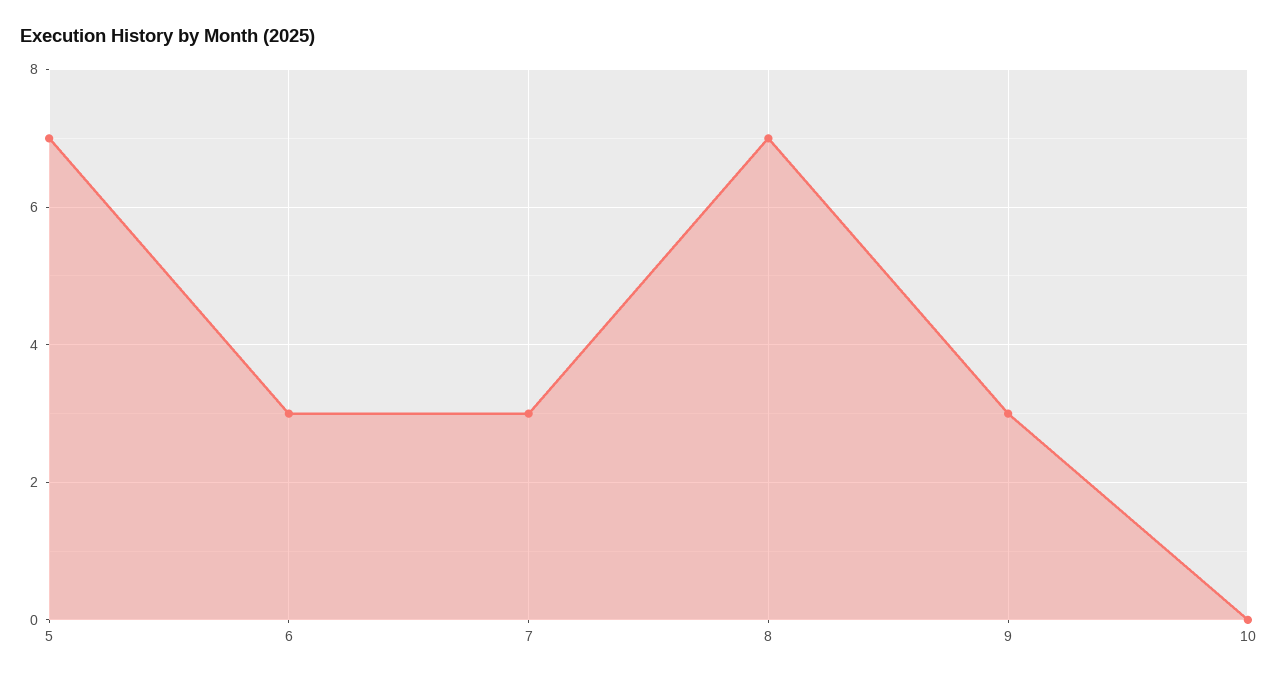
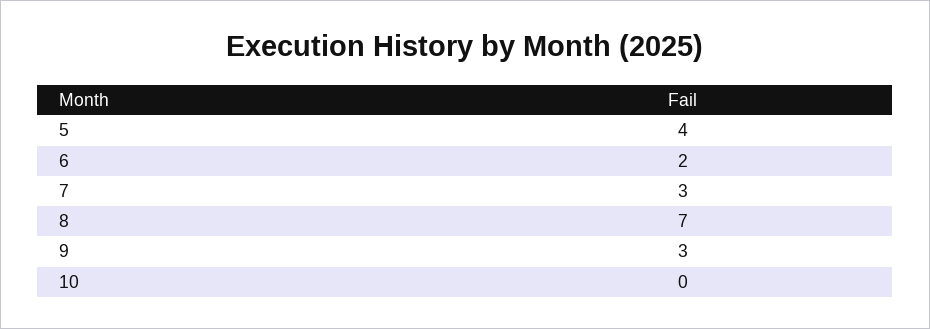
5: 7 -> 4
6: 3 -> 2

